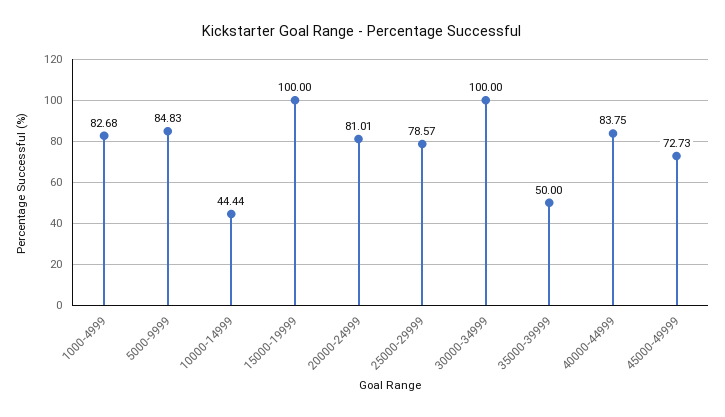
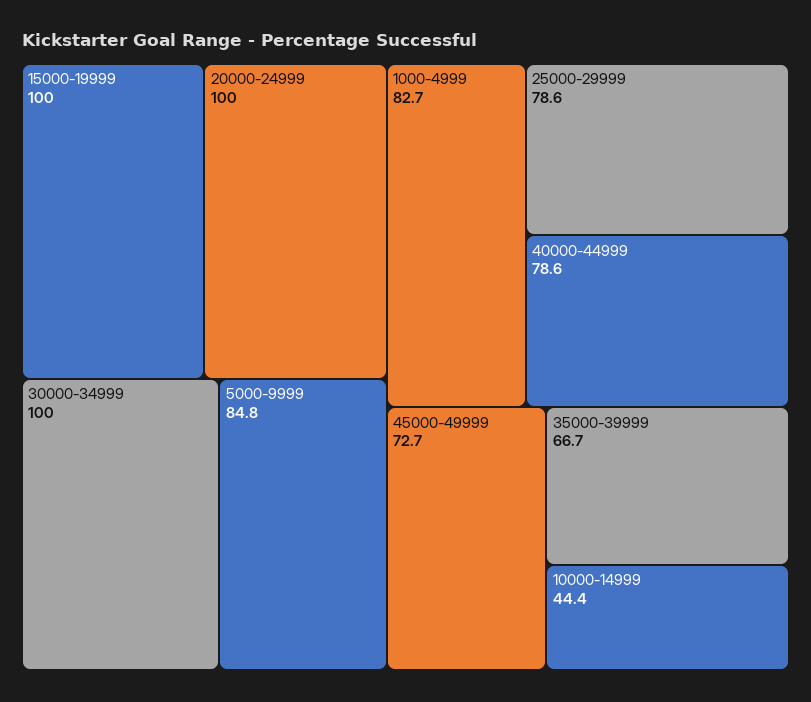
20000-24999: 81.01 -> 100
35000-39999: 50 -> 66.7
40000-44999: 83.75 -> 78.6

